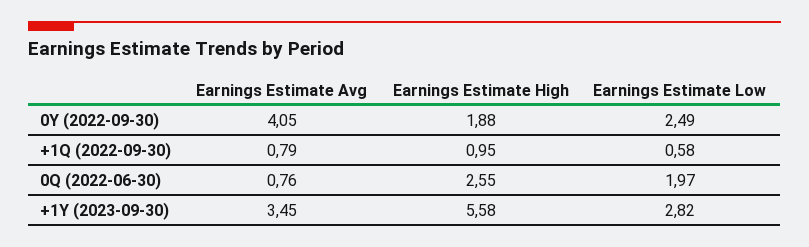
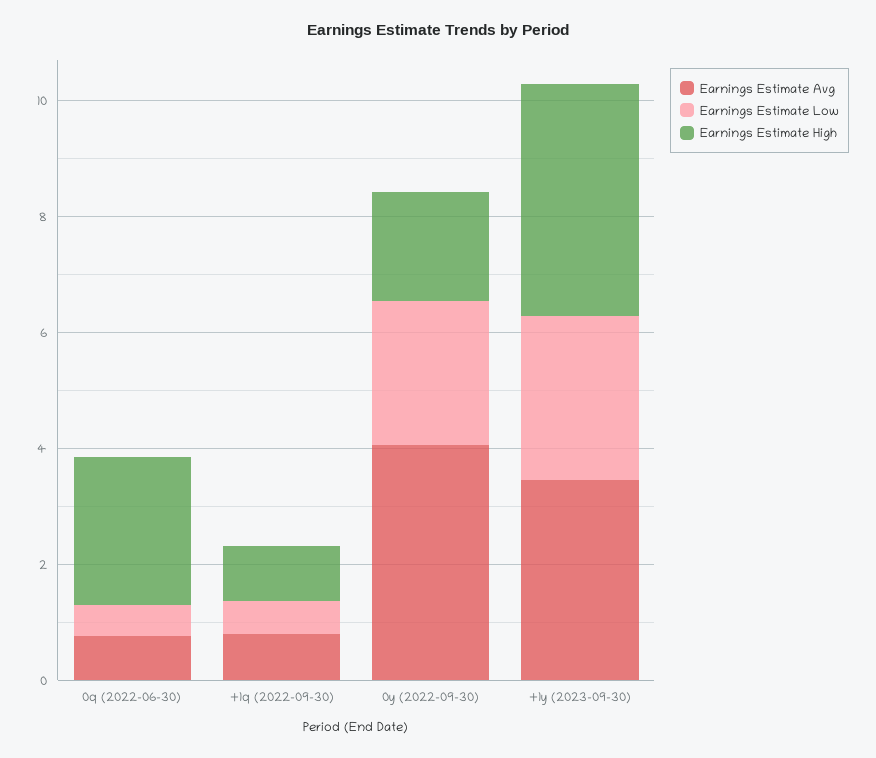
Earnings Estimate Low, 0Q (2022-06-30): 1.97 -> 0.5
Earnings Estimate High, +1Y (2023-09-30): 5.58 -> 4

